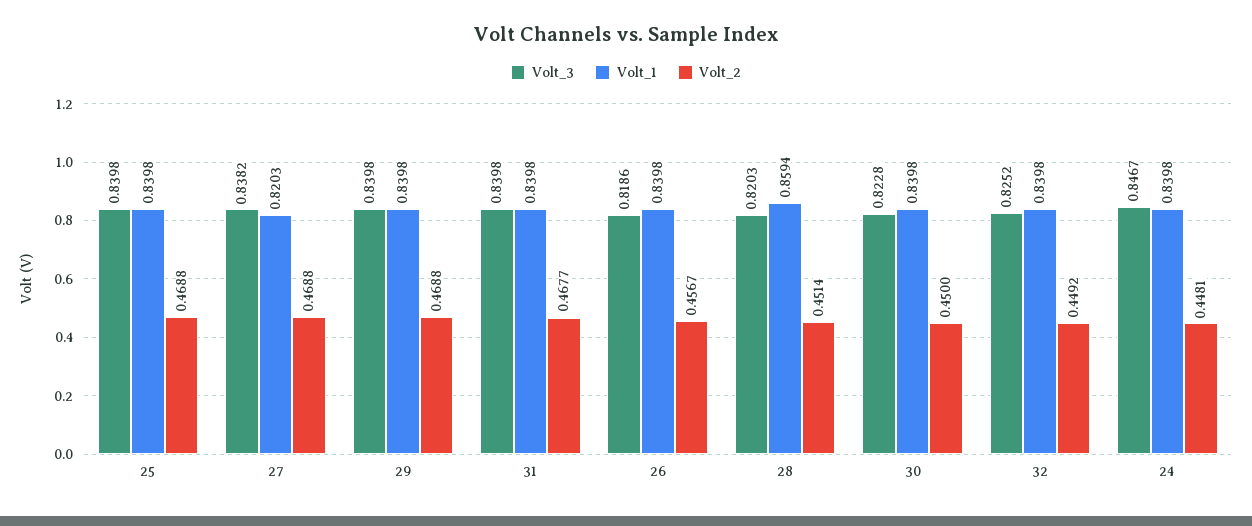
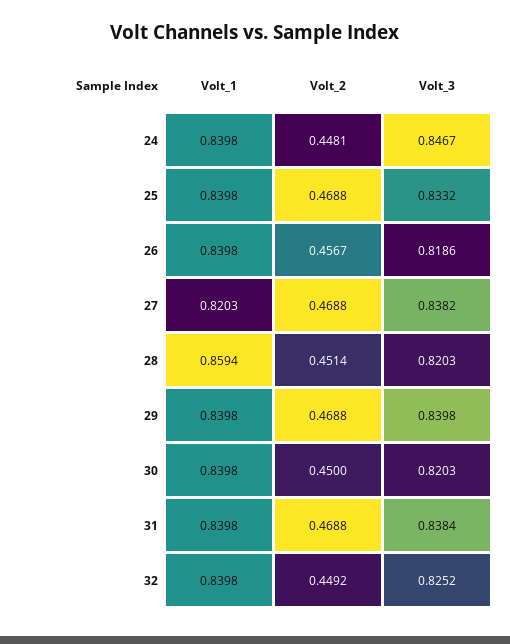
Volt_3, 25: 0.8398 -> 0.8332
Volt_3, 31: 0.8398 -> 0.8384
Volt_2, 31: 0.4677 -> 0.4688
Volt_3, 30: 0.8228 -> 0.8203

